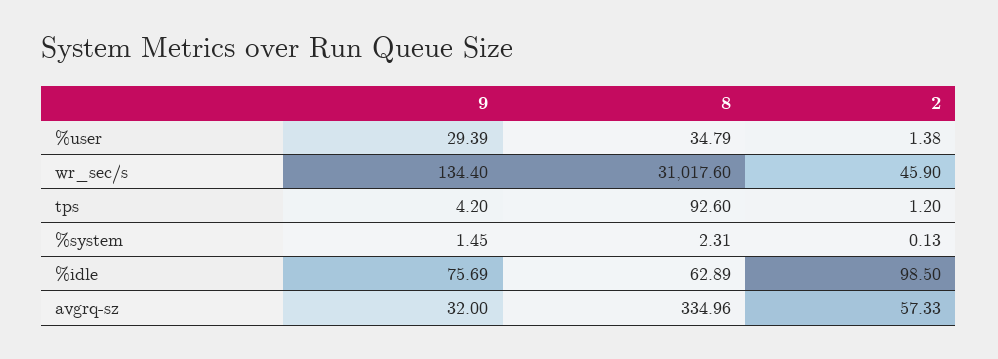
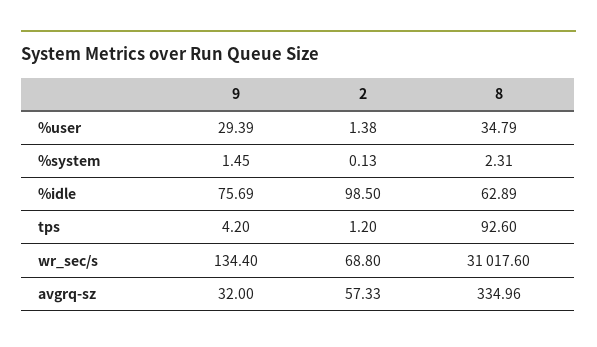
2, wr_sec/s: 45.9 -> 68.8

